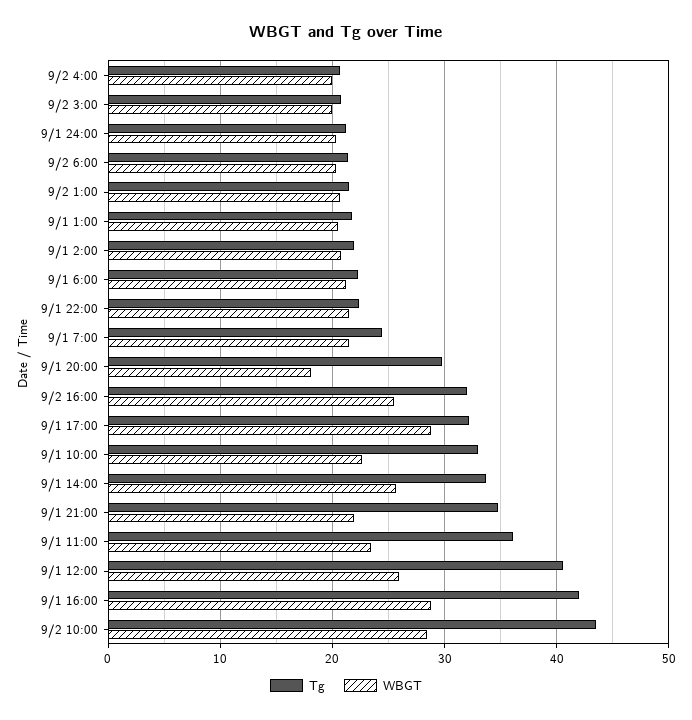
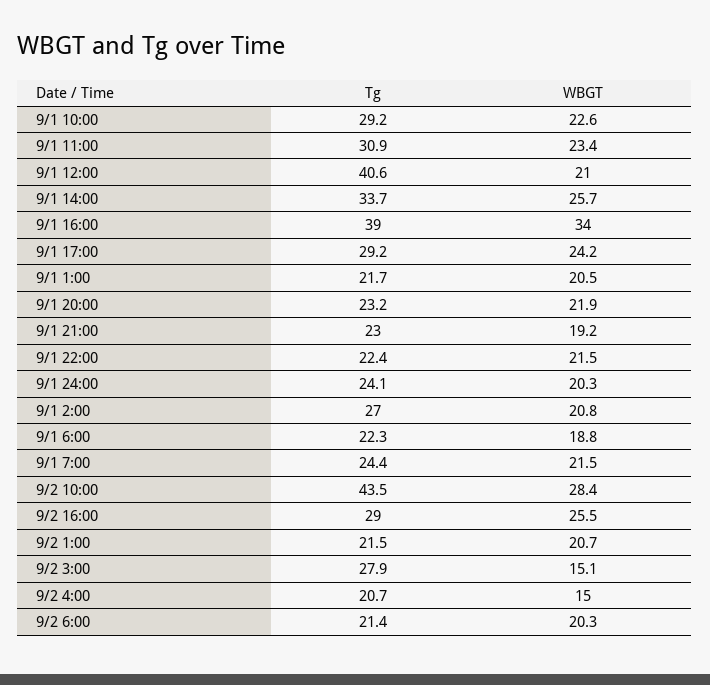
WBGT, 9/2 4:00: 20 -> 15
Tg, 9/2 3:00: 21 -> 27.9
WBGT, 9/2 3:00: 20 -> 15.1
Tg, 9/1 24:00: 21 -> 24.1
Tg, 9/1 2:00: 22 -> 27
WBGT, 9/1 6:00: 21 -> 18.8
Tg, 9/1 20:00: 30 -> 23.2
WBGT, 9/1 20:00: 18 -> 21.9
Tg, 9/2 16:00: 32 -> 29
Tg, 9/1 17:00: 32 -> 29.2
WBGT, 9/1 17:00: 29 -> 24.2
Tg, 9/1 10:00: 33 -> 29.2
Tg, 9/1 21:00: 35 -> 23
WBGT, 9/1 21:00: 22 -> 19.2
Tg, 9/1 11:00: 36 -> 30.9
WBGT, 9/1 12:00: 26 -> 21
Tg, 9/1 16:00: 42 -> 39
WBGT, 9/1 16:00: 29 -> 34

